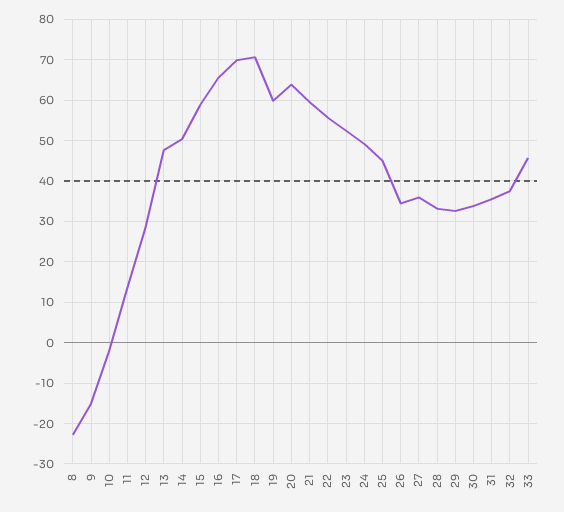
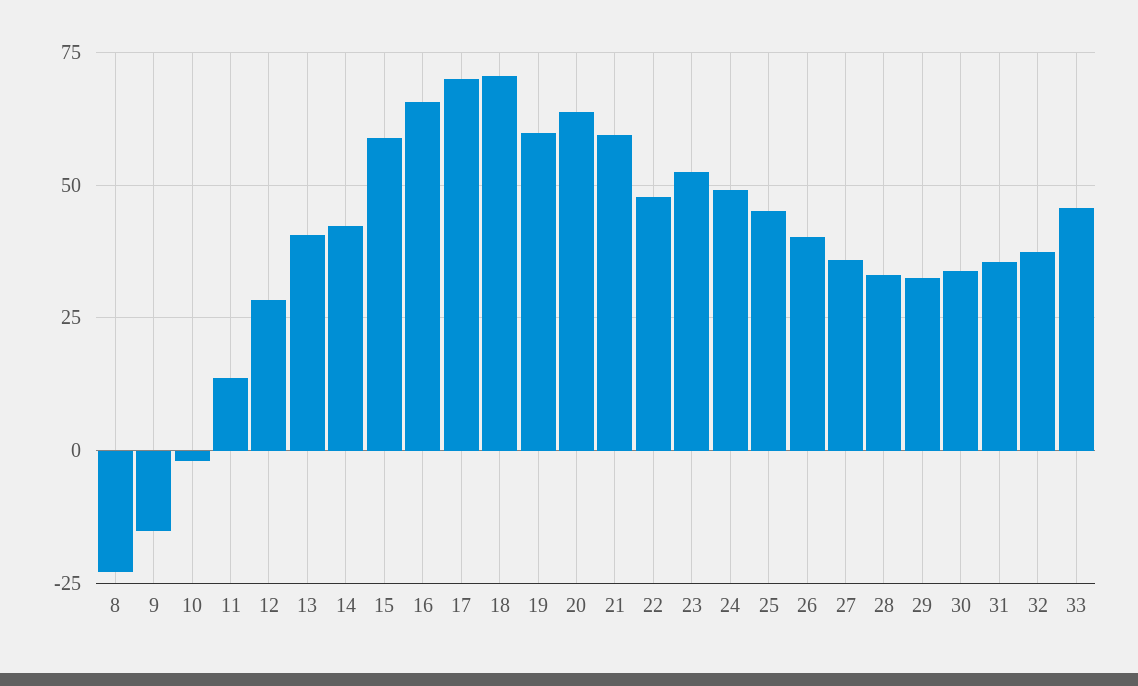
13: 48 -> 40
14: 50 -> 42.5
22: 56 -> 47.5
26: 34 -> 40

